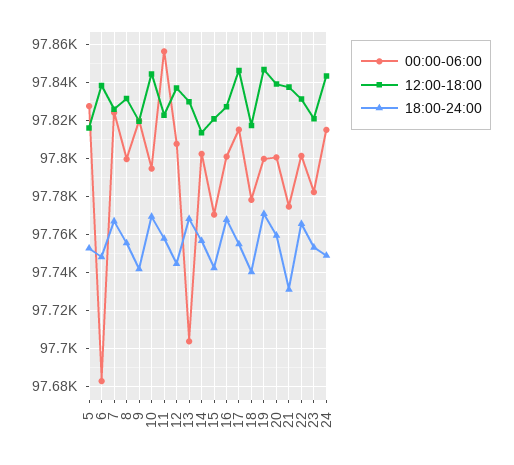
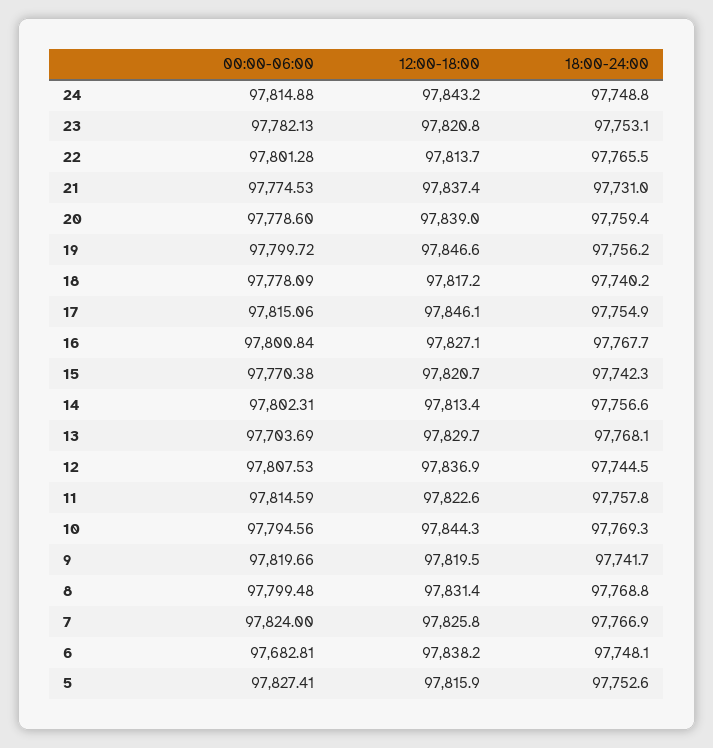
18:00-24:00, 8: 97755 -> 97768.8
00:00-06:00, 11: 97855 -> 97814.59
18:00-24:00, 19: 97770 -> 97756.2
00:00-06:00, 20: 97800 -> 97778.6
12:00-18:00, 22: 97830 -> 97813.7

